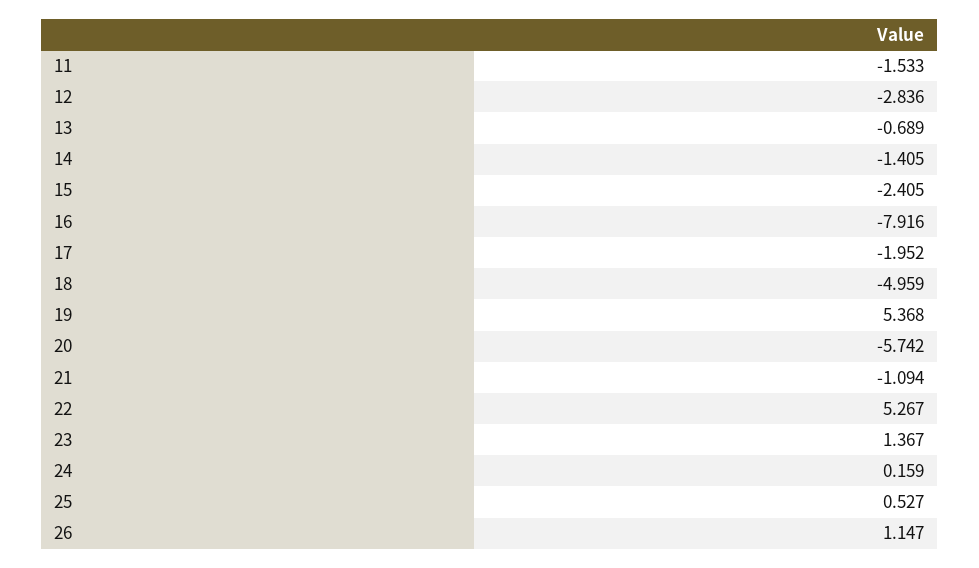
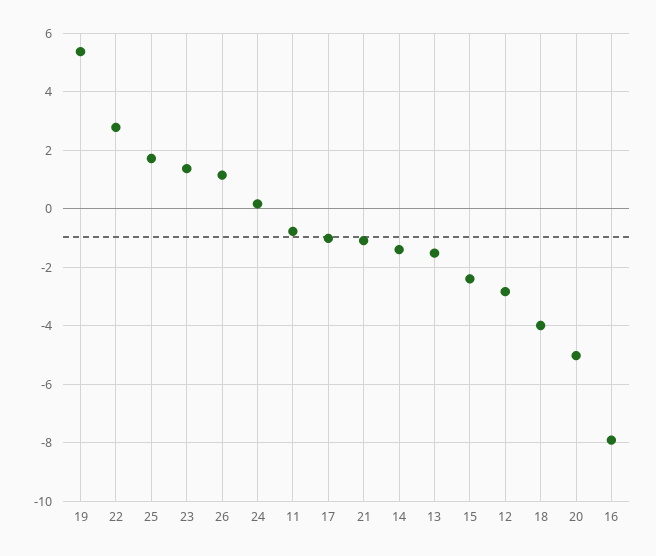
11: -1.533 -> -0.75
13: -0.689 -> -1.5
17: -1.952 -> -1
18: -4.959 -> -4
20: -5.742 -> -5
22: 5.267 -> 2.75
25: 0.527 -> 1.75

